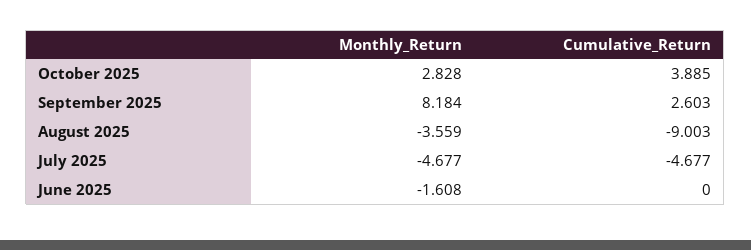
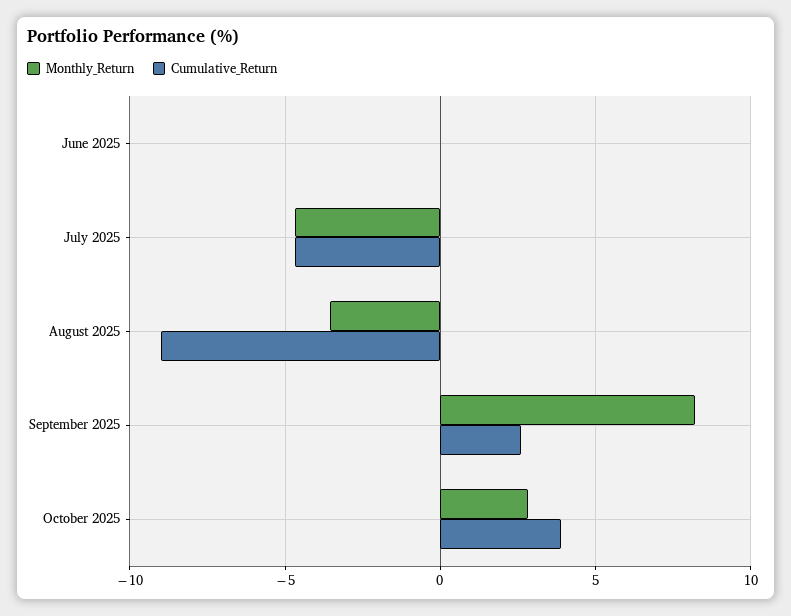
Monthly_Return, June 2025: -1.608 -> 0

